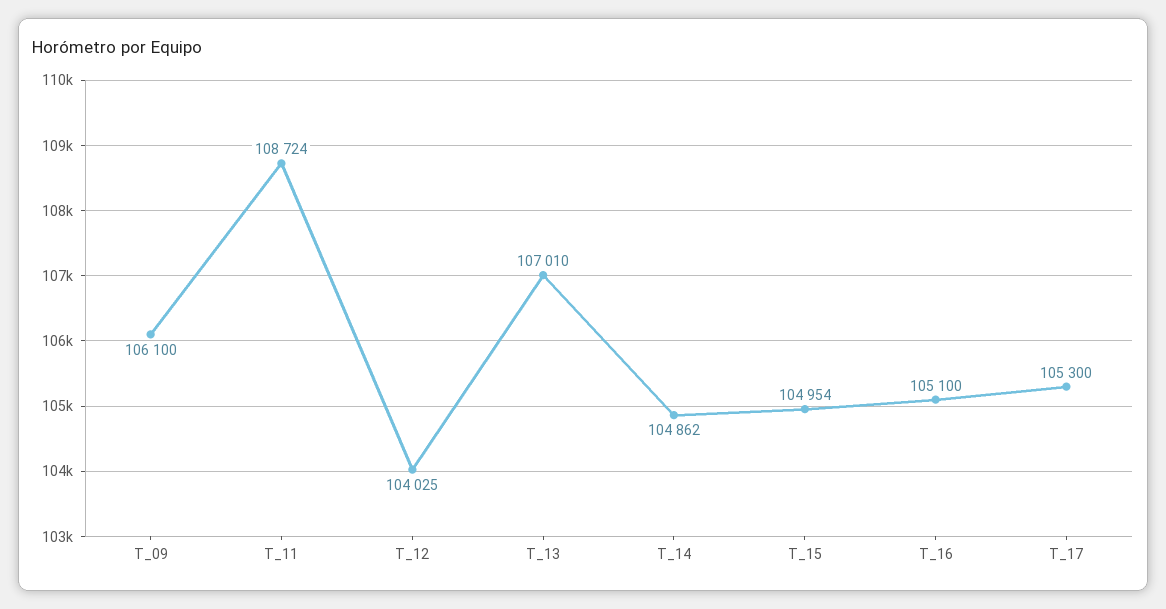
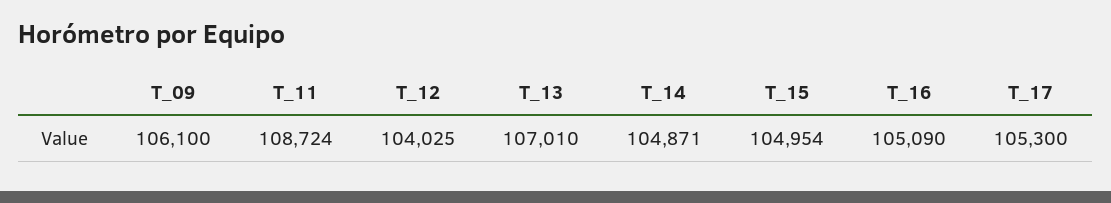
T_14: 104862 -> 104871
T_16: 105100 -> 105090

